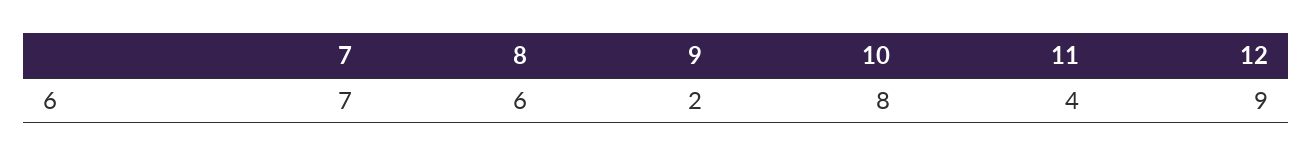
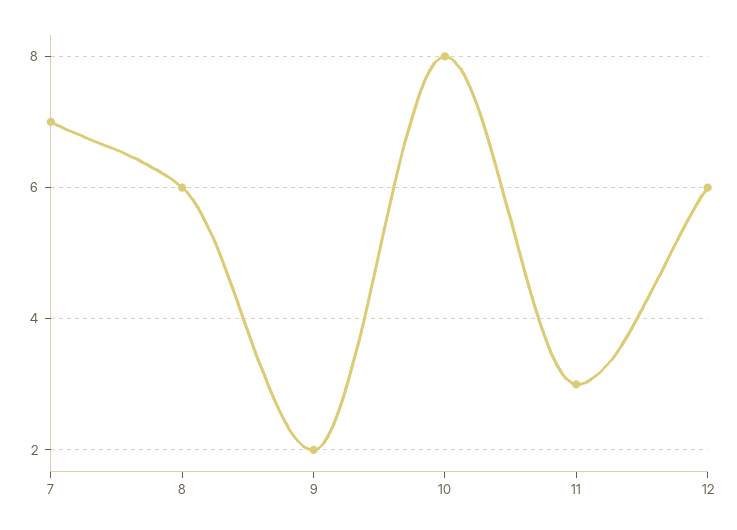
11: 4 -> 3
12: 9 -> 6

